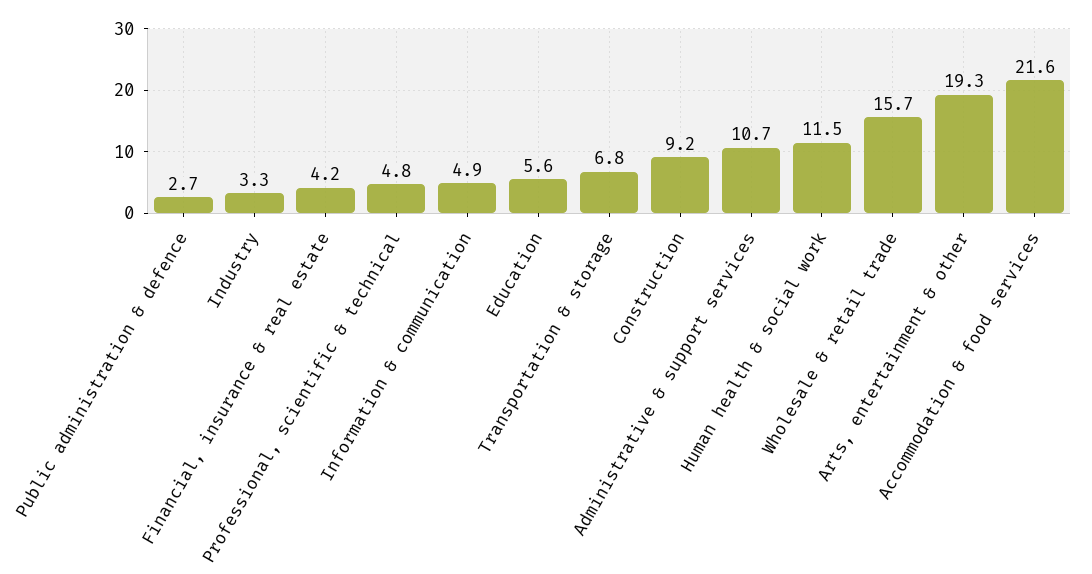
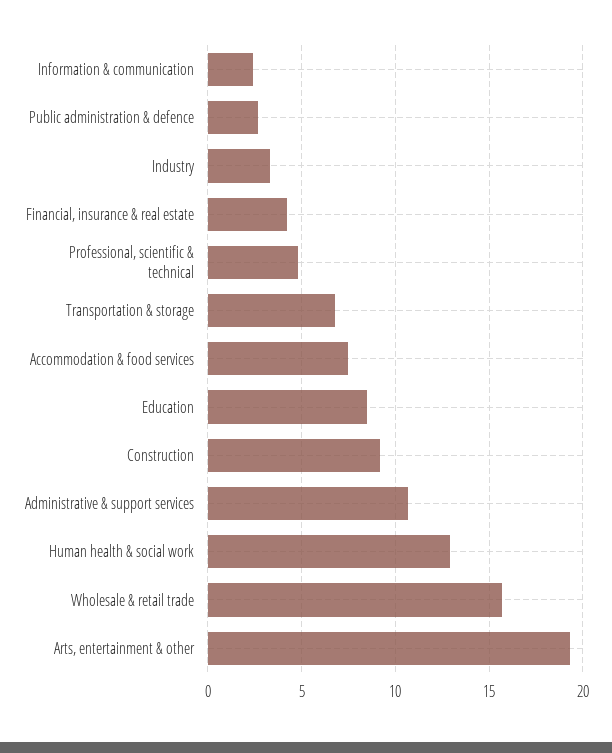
Information & communication: 4.9 -> 2.5
Education: 5.6 -> 8.5
Human health & social work: 11.5 -> 13
Accommodation & food services: 21.6 -> 7.5

